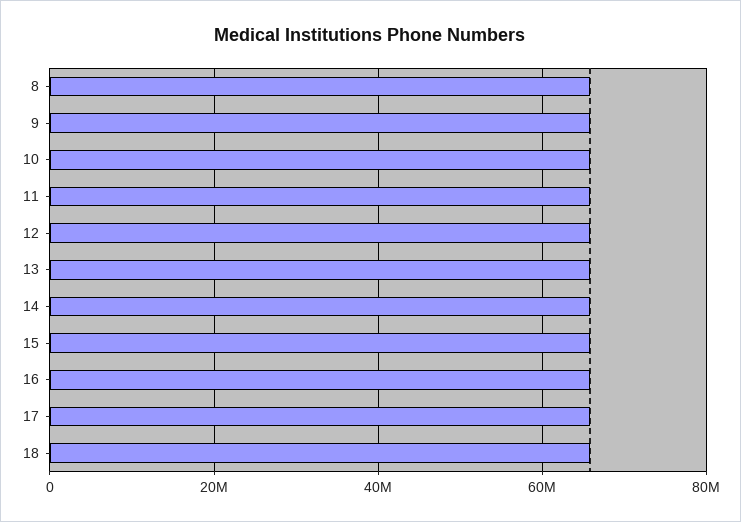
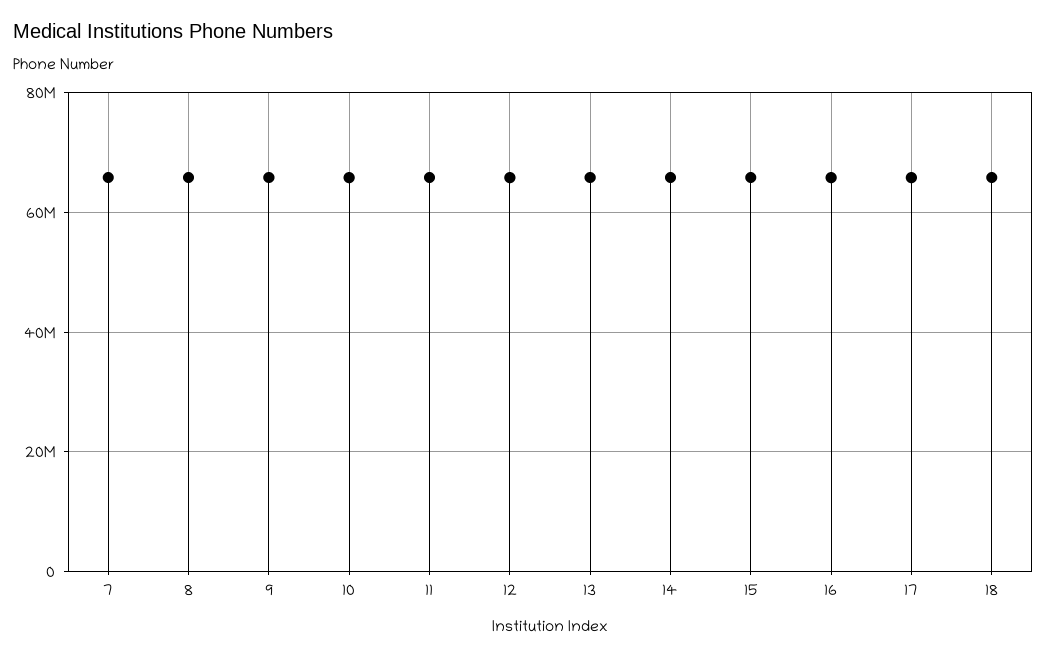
7: none -> 66000000

